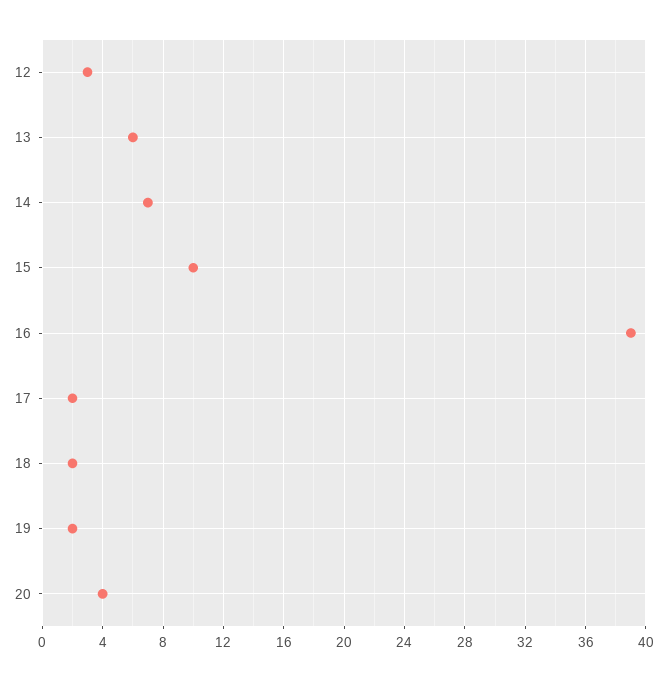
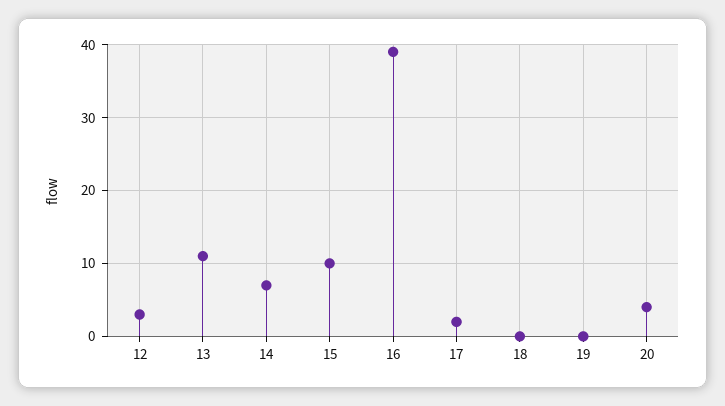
13: 6 -> 11
18: 2 -> 0
19: 2 -> 0

